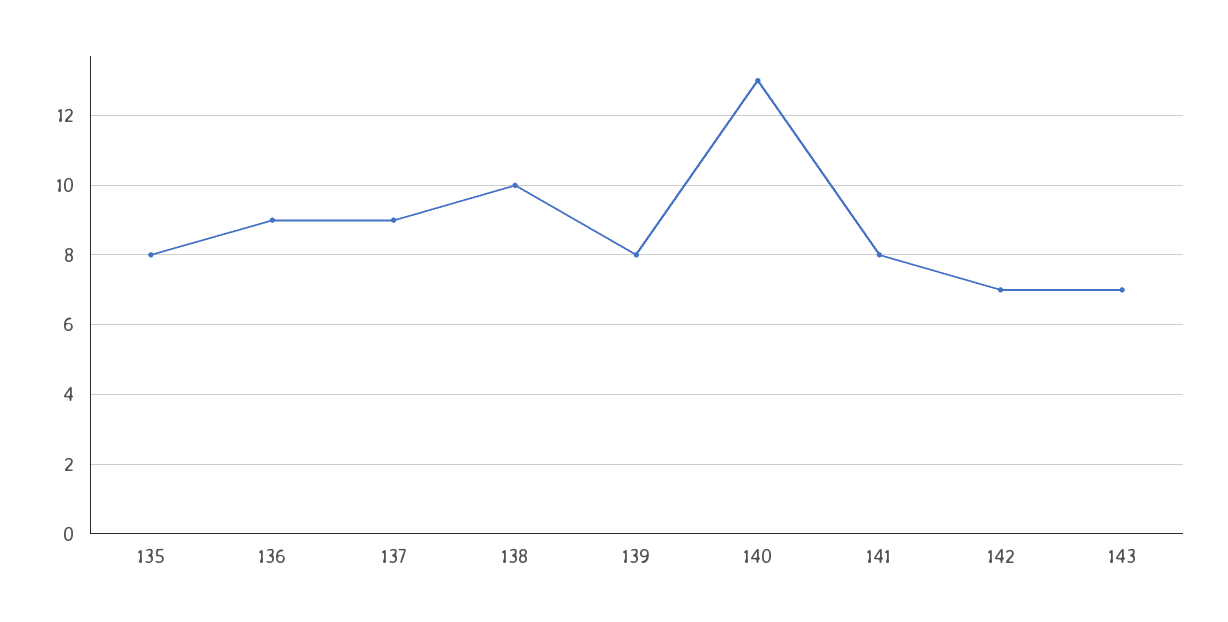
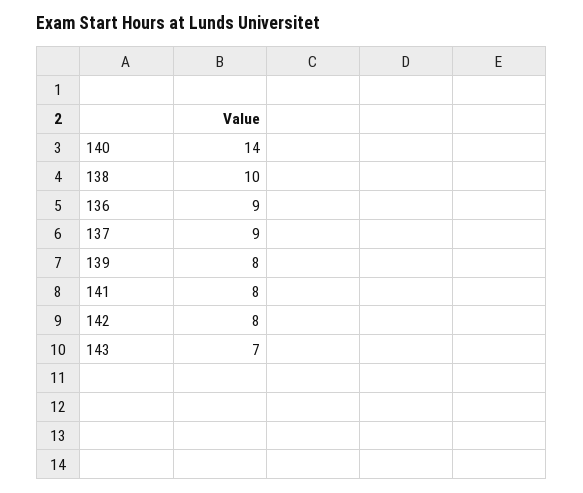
135: 8 -> none
140: 13 -> 14
142: 7 -> 8

